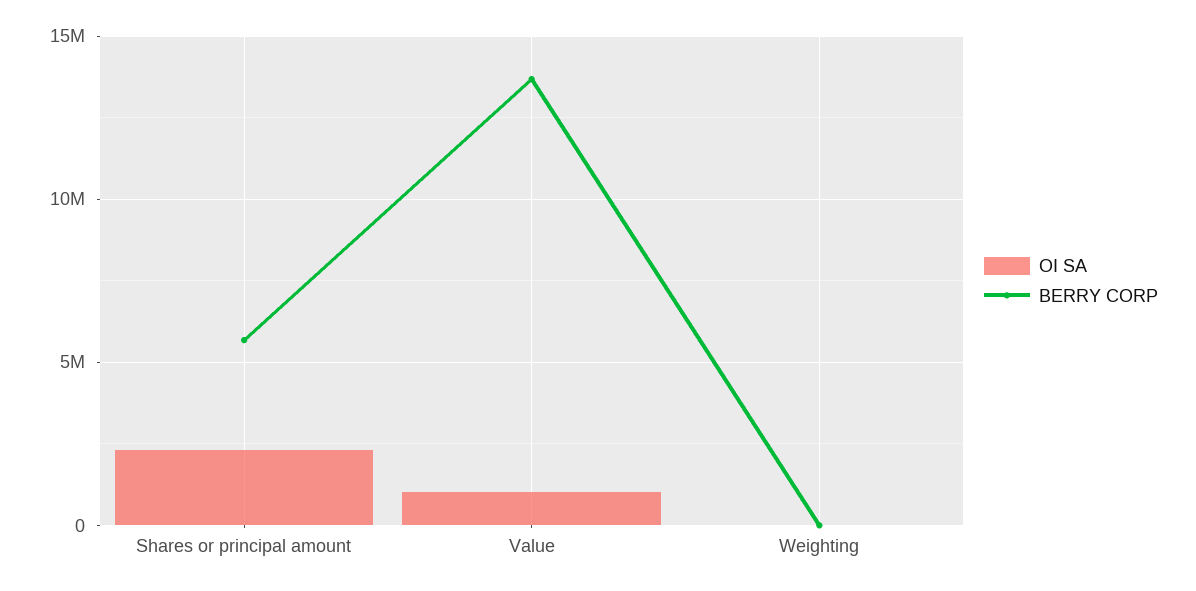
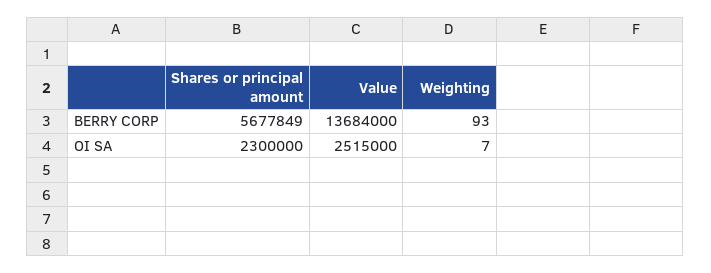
OI SA, Value: 1000000 -> 2515000

